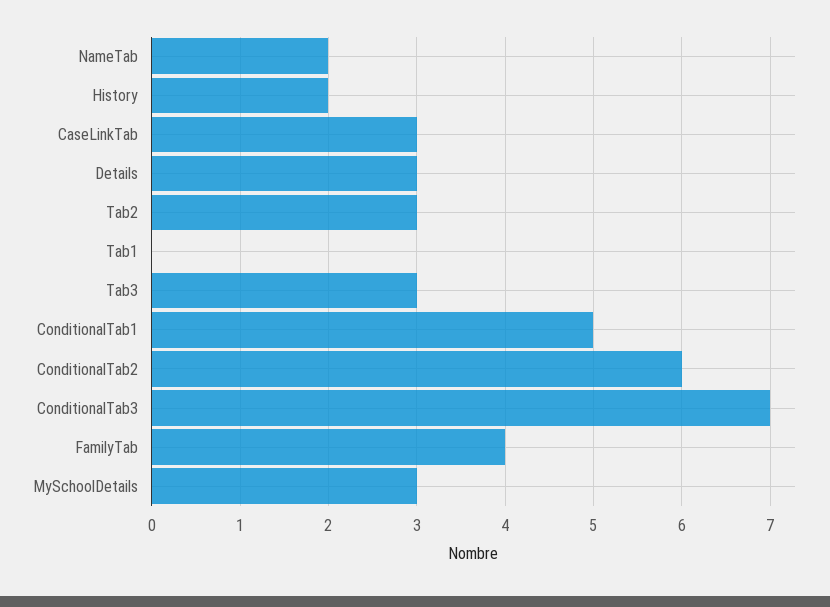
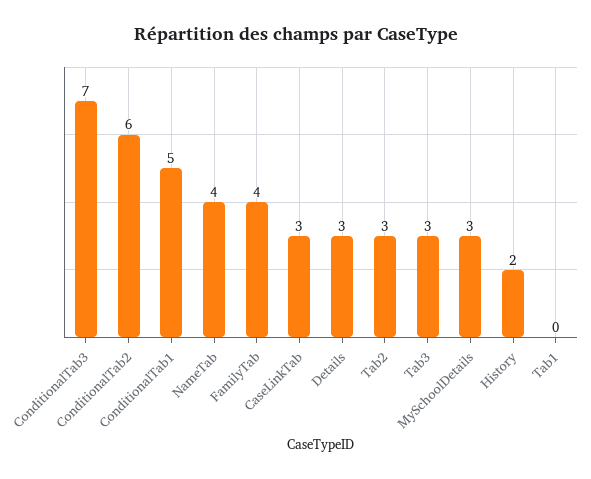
NameTab: 2 -> 4

